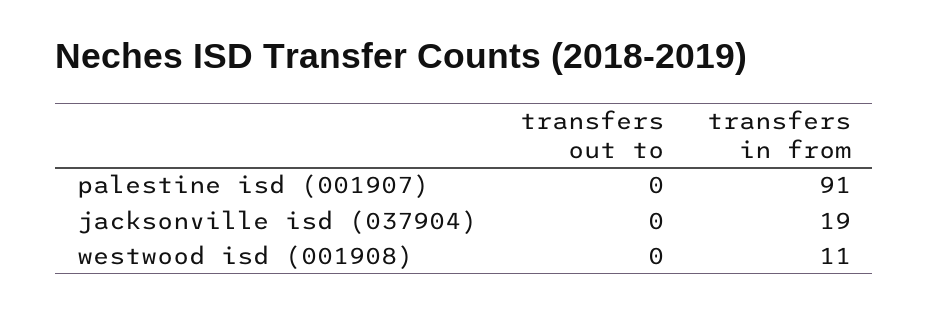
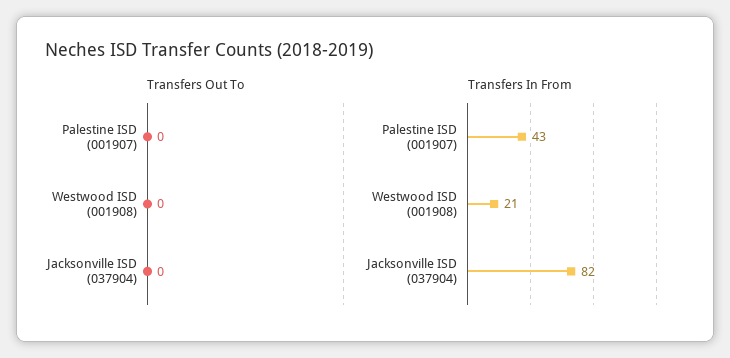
transfers in from, palestine isd (001907): 91 -> 43
transfers in from, jacksonville isd (037904): 19 -> 82
transfers in from, westwood isd (001908): 11 -> 21

